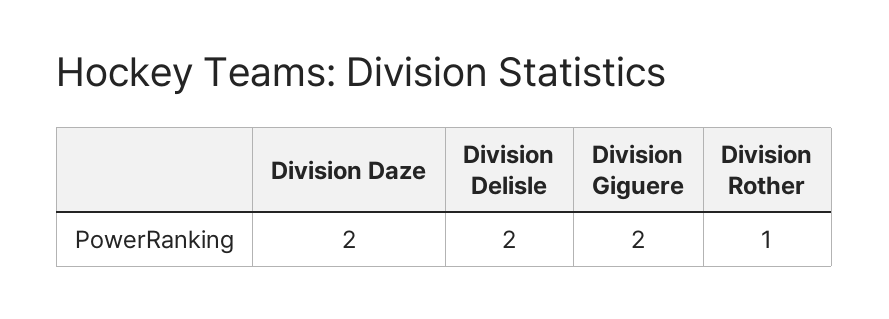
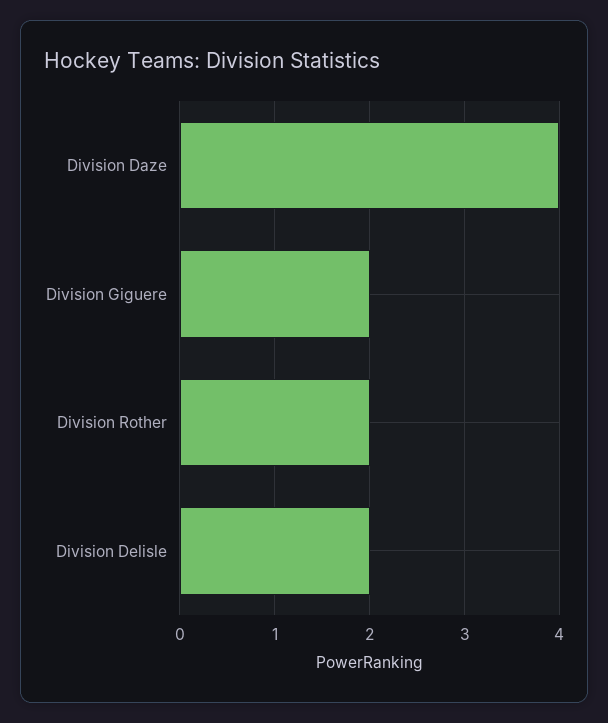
Division Daze: 2 -> 4
Division Rother: 1 -> 2

